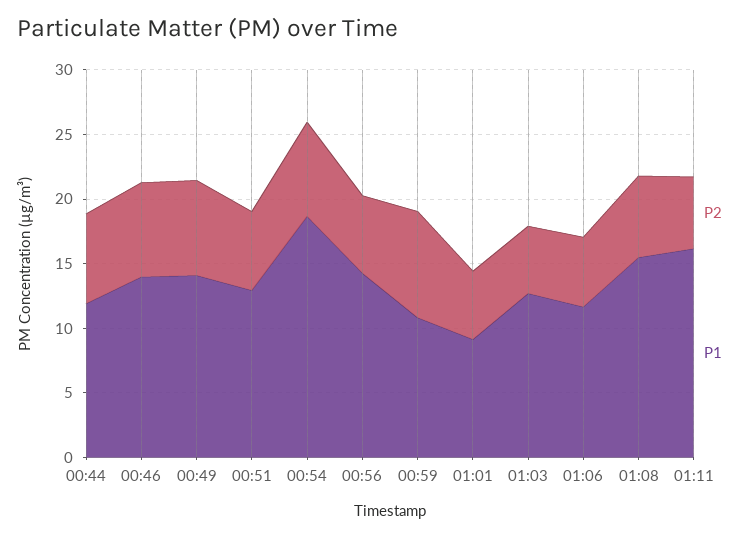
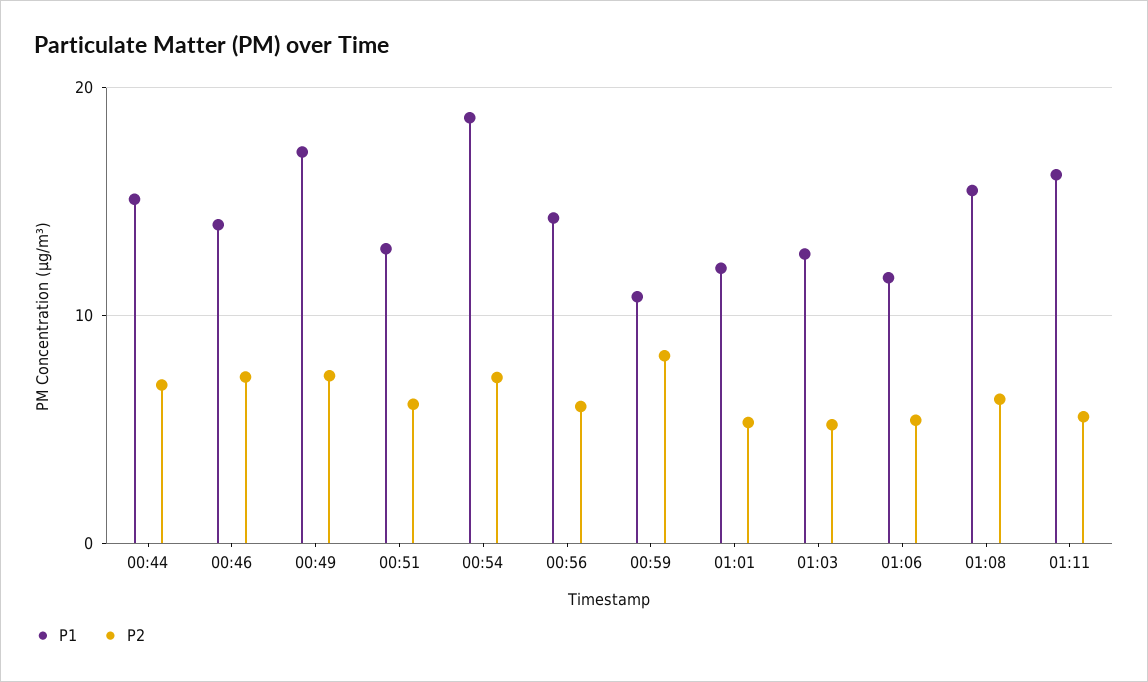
P1, 00:44: 12 -> 15
P1, 00:49: 14 -> 17
P1, 01:01: 9 -> 12

